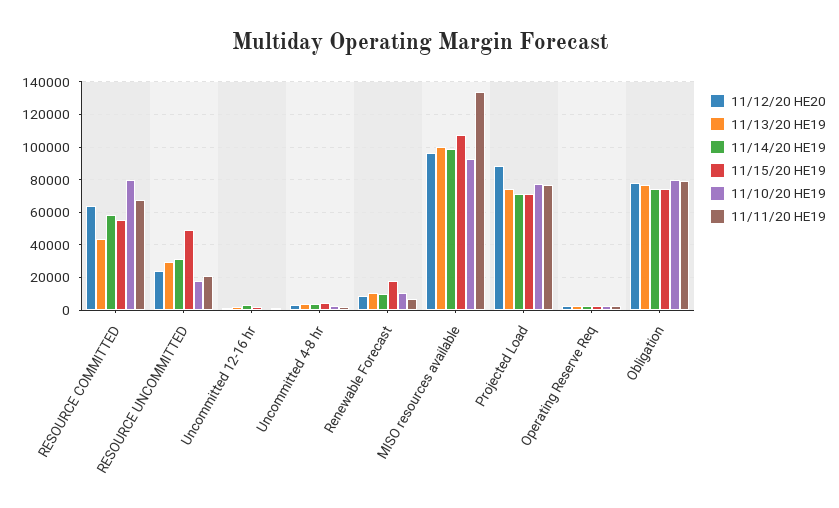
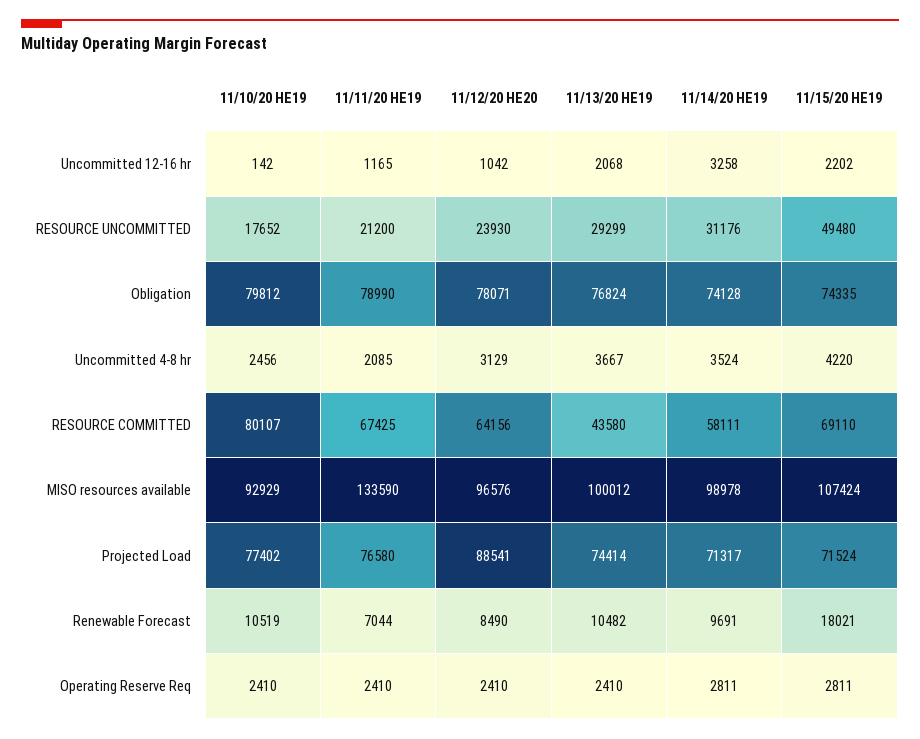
11/15/20 HE19, RESOURCE COMMITTED: 55000 -> 69110

